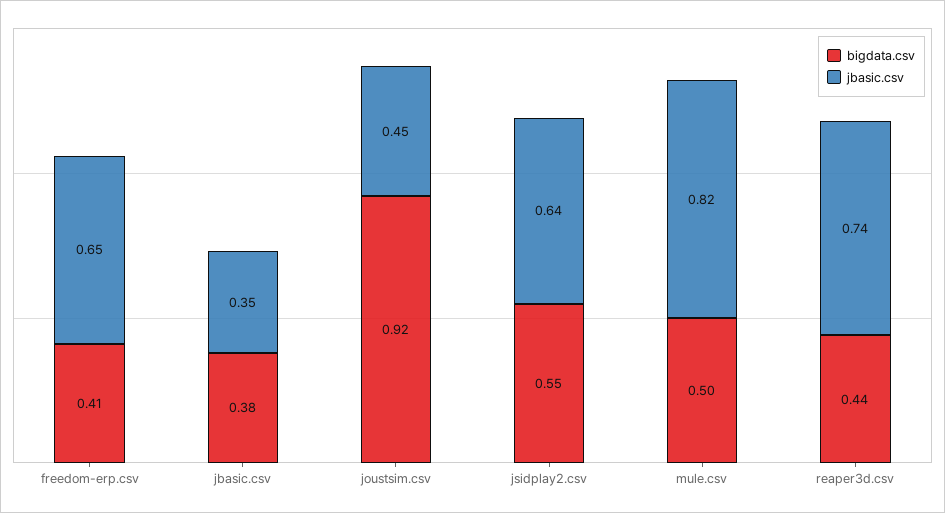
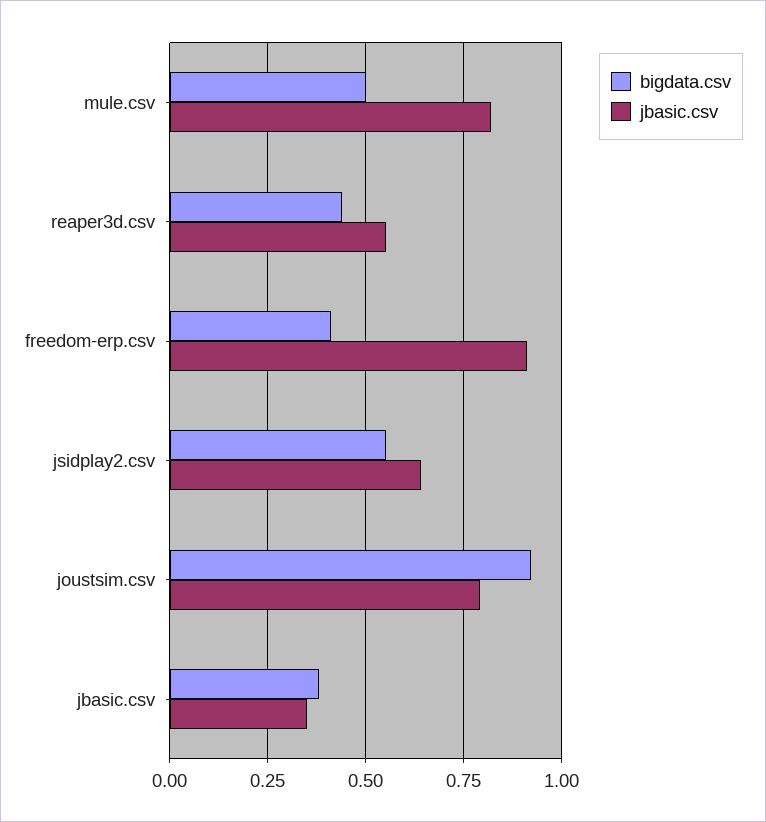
jbasic.csv, freedom-erp.csv: 0.65 -> 0.9
jbasic.csv, joustsim.csv: 0.45 -> 0.8
jbasic.csv, reaper3d.csv: 0.74 -> 0.55

